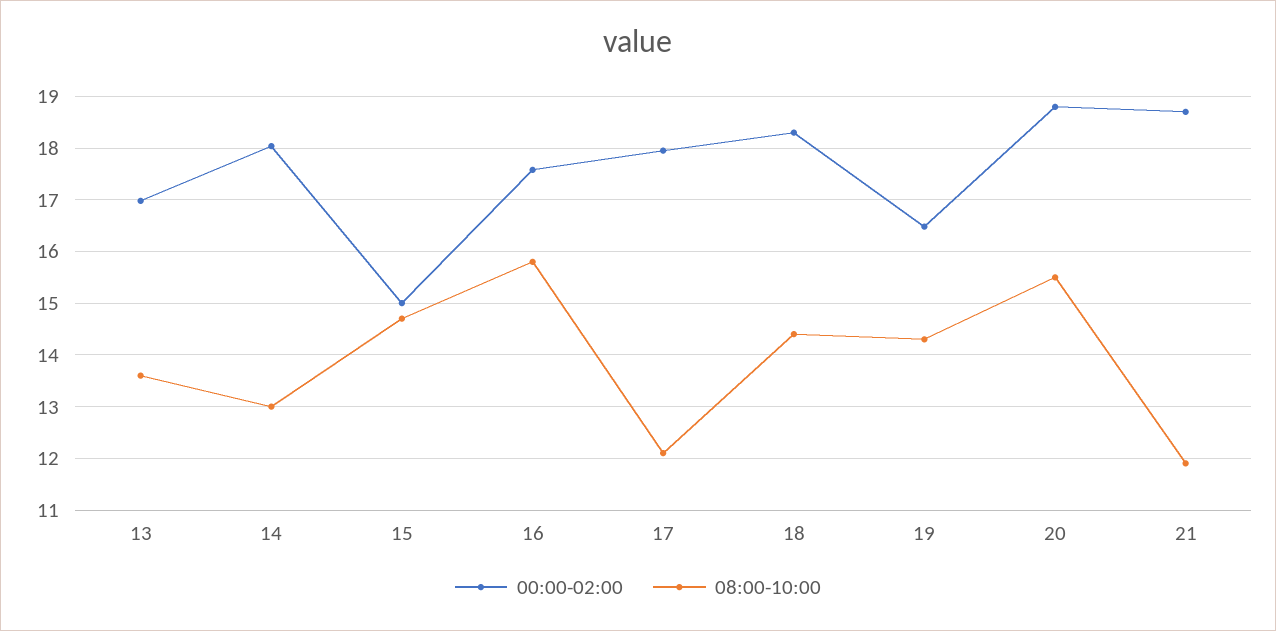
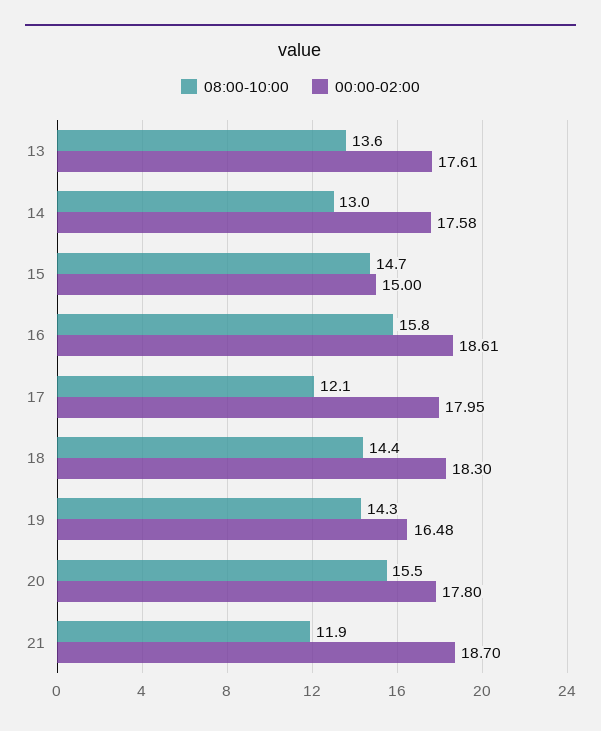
00:00-02:00, 13: 17 -> 17.61
00:00-02:00, 14: 18 -> 17.58
00:00-02:00, 16: 17.6 -> 18.61
00:00-02:00, 20: 18.8 -> 17.8

